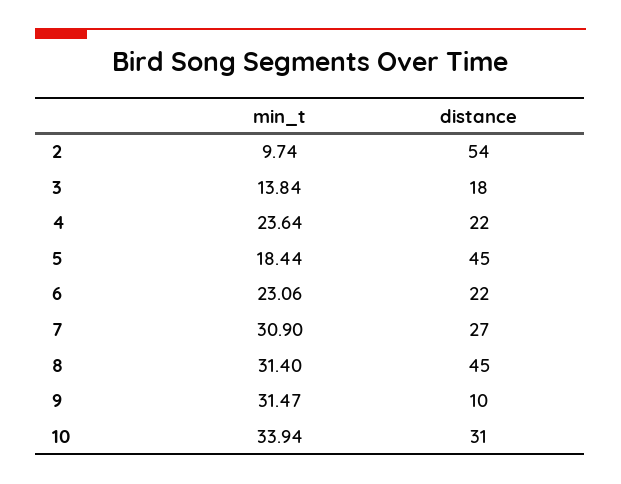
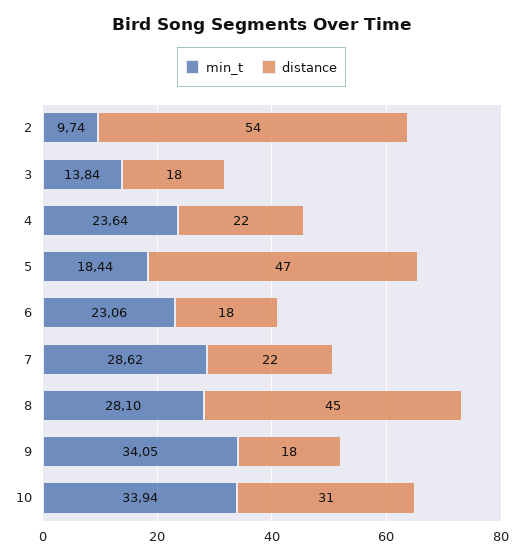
distance, 5: 45 -> 47
distance, 6: 22 -> 18
min_t, 7: 30.9 -> 28.62
distance, 7: 27 -> 22
min_t, 8: 31.4 -> 28.1
min_t, 9: 31.47 -> 34.05
distance, 9: 10 -> 18

